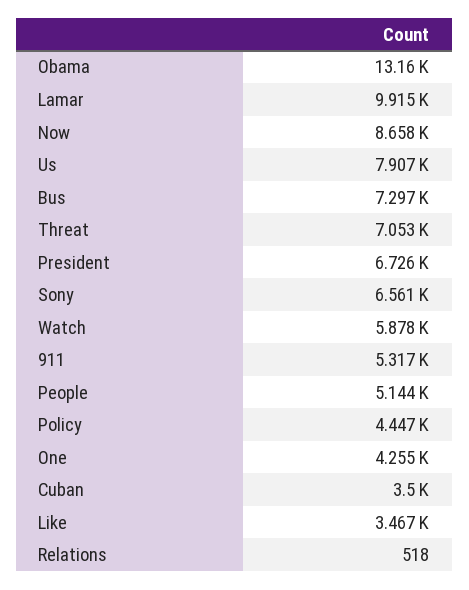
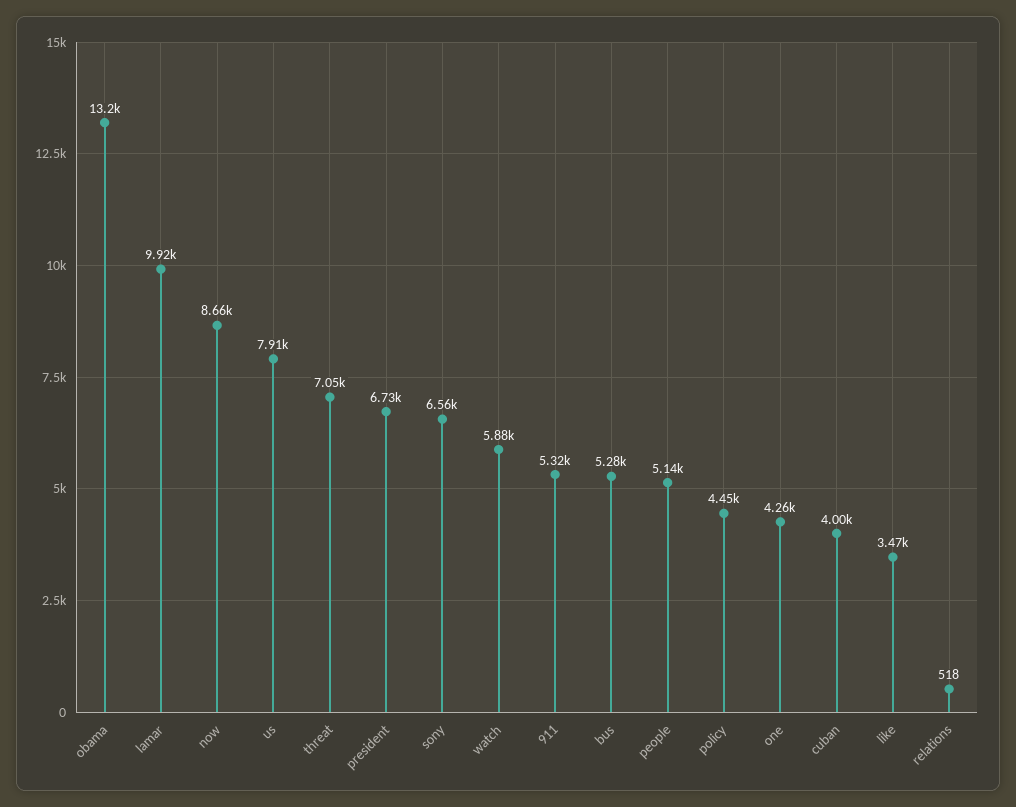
Bus: 7297 -> 5280
Cuban: 3500 -> 4000

